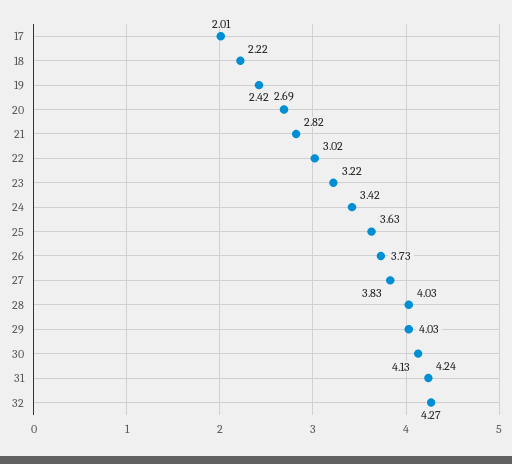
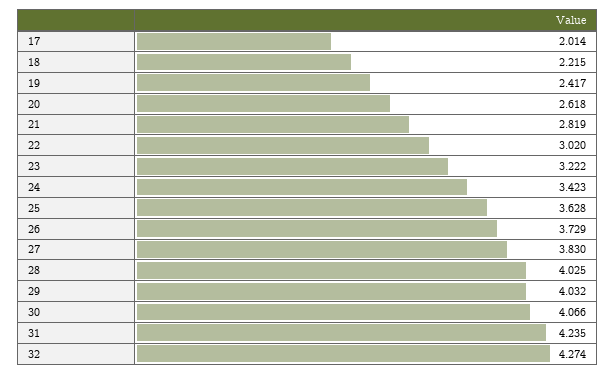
20: 2.69 -> 2.618
30: 4.13 -> 4.066

